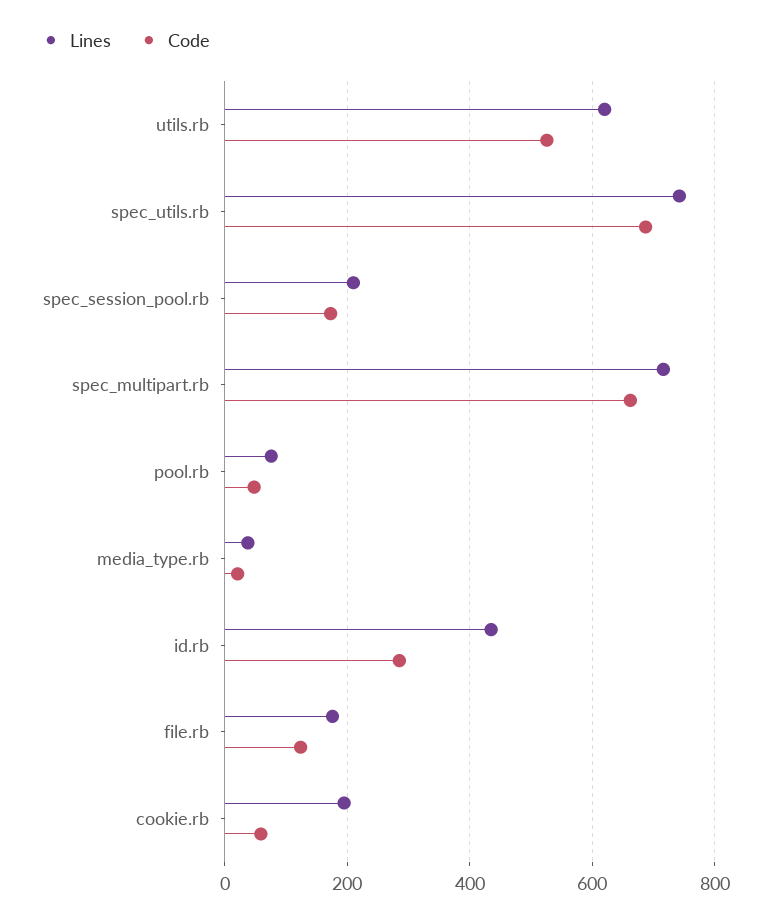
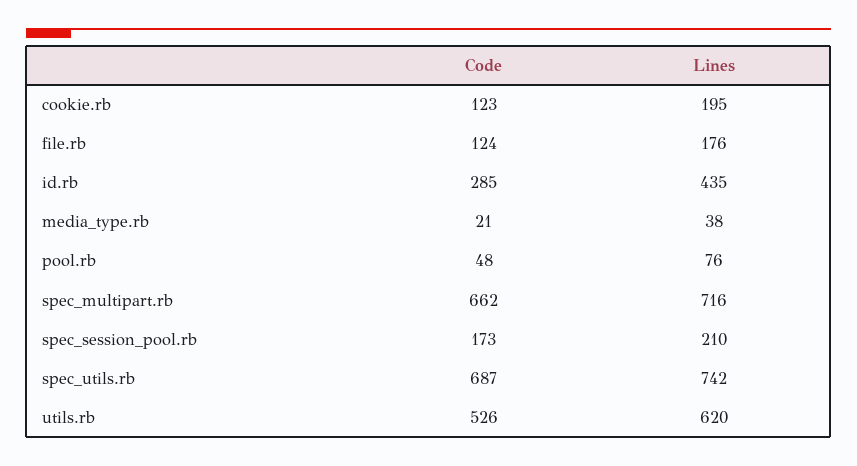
Code, cookie.rb: 60 -> 123

